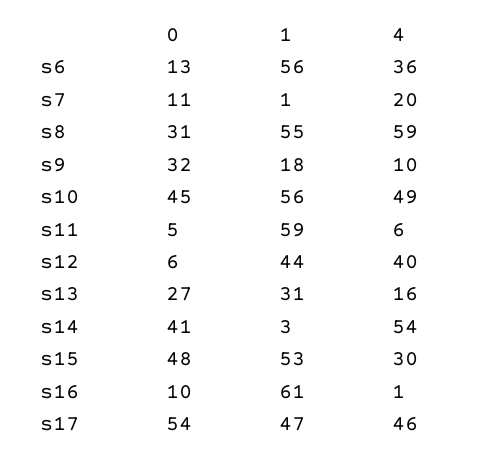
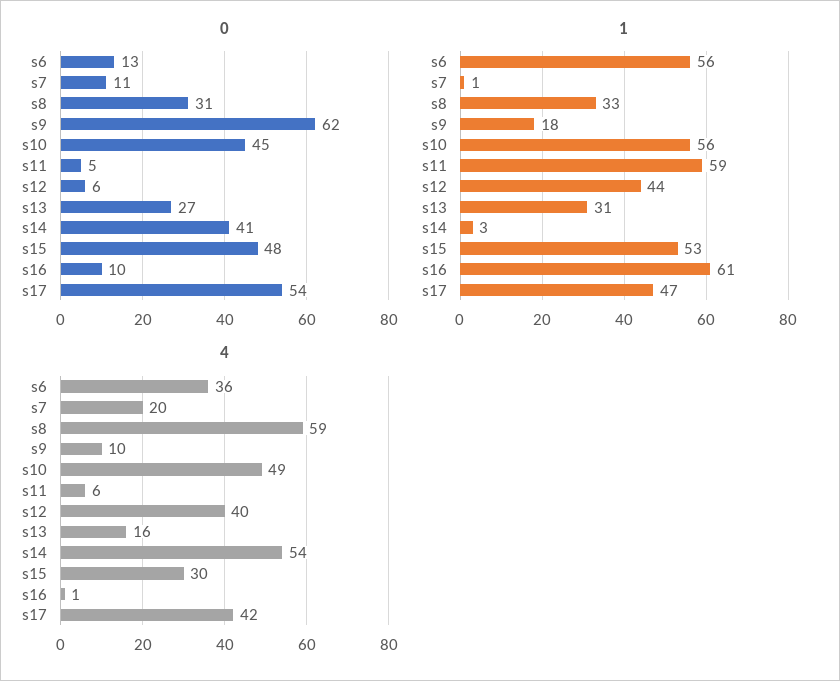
1, s8: 55 -> 33
0, s9: 32 -> 62
4, s17: 46 -> 42

